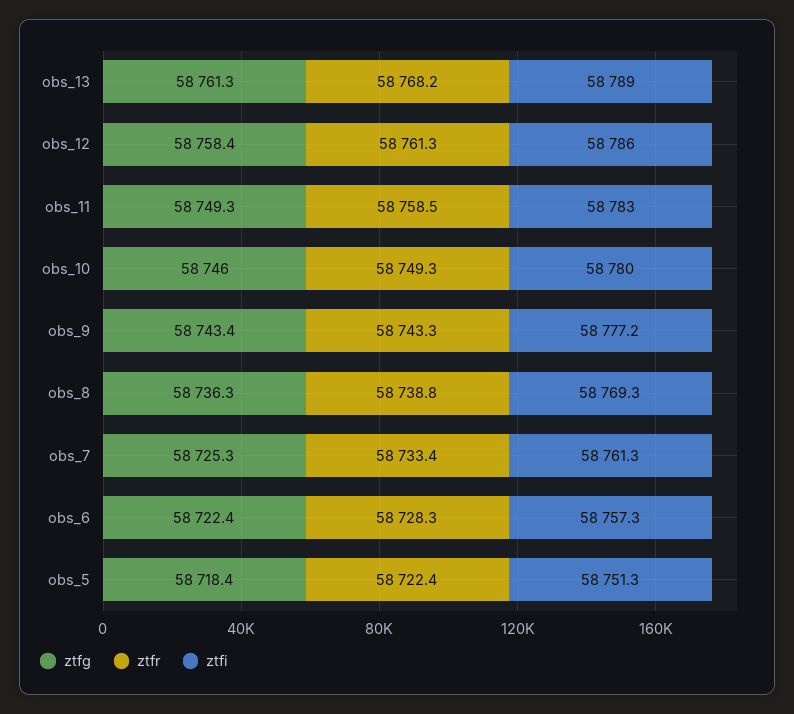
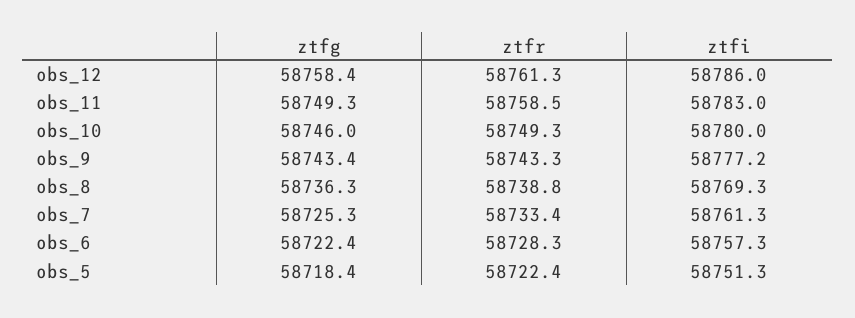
ztfg, obs_13: 58761.3 -> none
ztfr, obs_13: 58768.2 -> none
ztfi, obs_13: 58789 -> none

